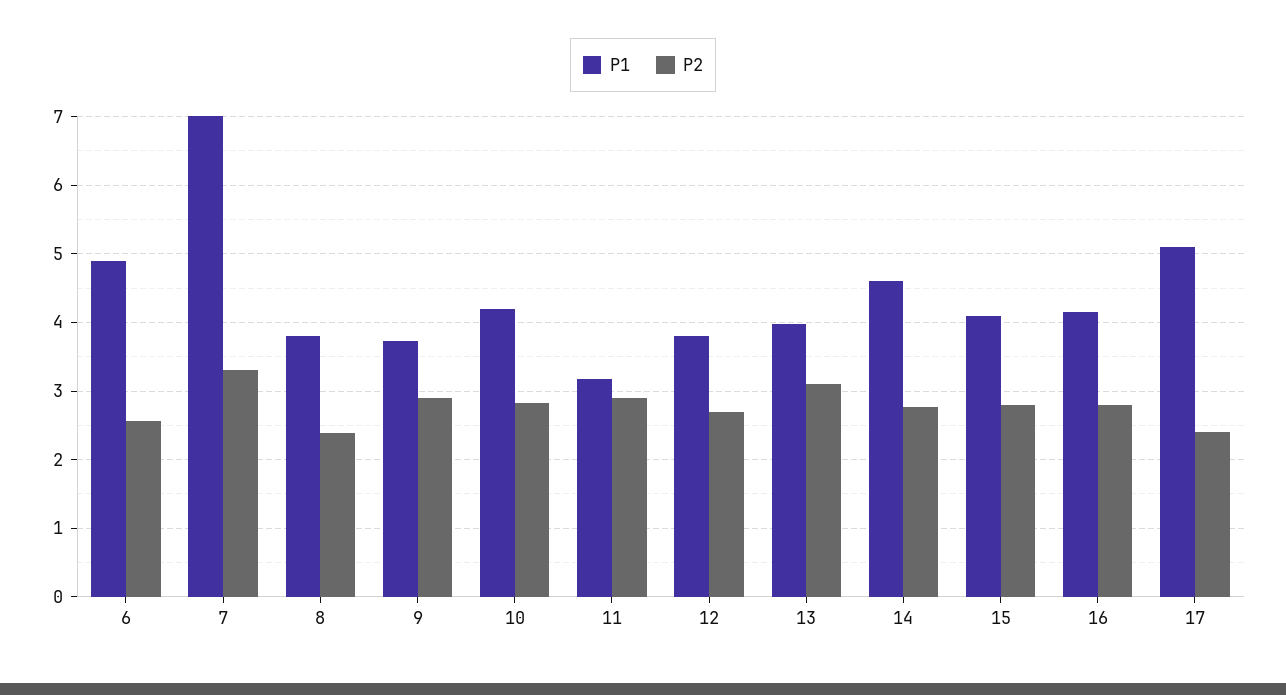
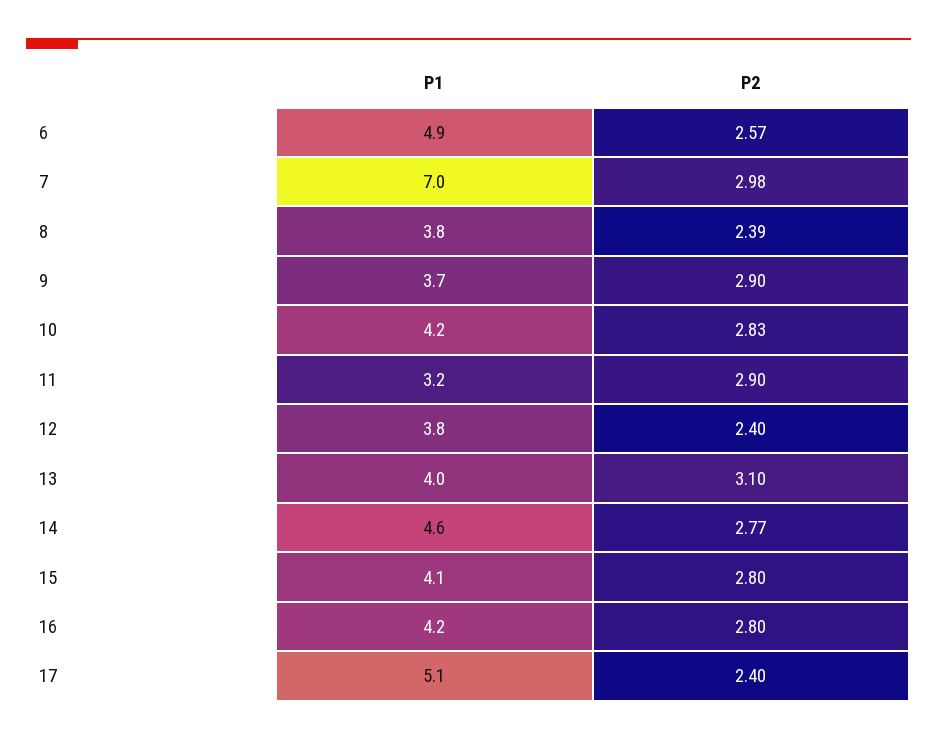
P2, 7: 3.3 -> 2.98
P2, 12: 2.7 -> 2.4

